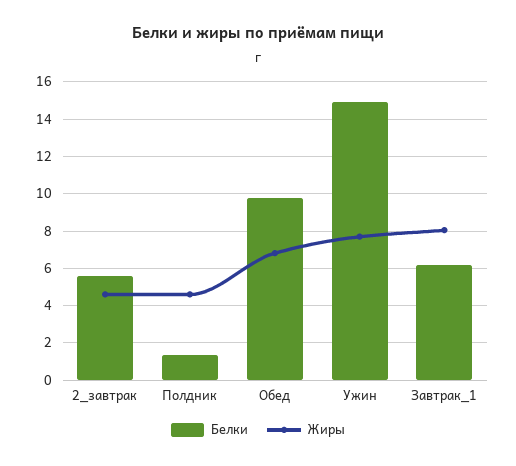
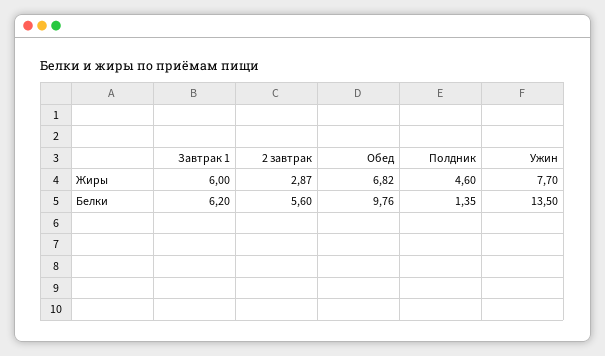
Жиры, 2_завтрак: 4.5 -> 2.87
Белки, Ужин: 15 -> 13.5
Жиры, Завтрак_1: 8 -> 6

